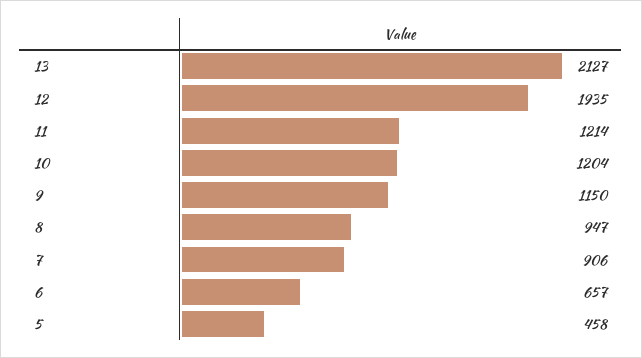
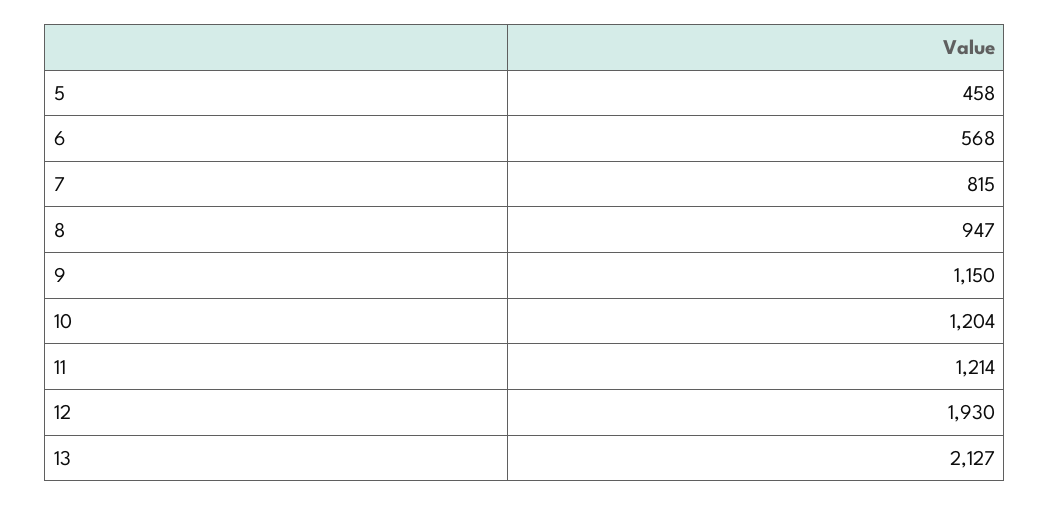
12: 1935 -> 1930
7: 906 -> 815
6: 657 -> 568

